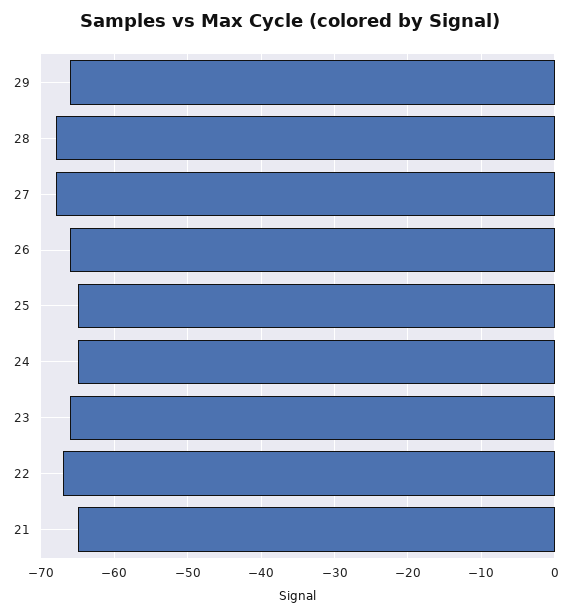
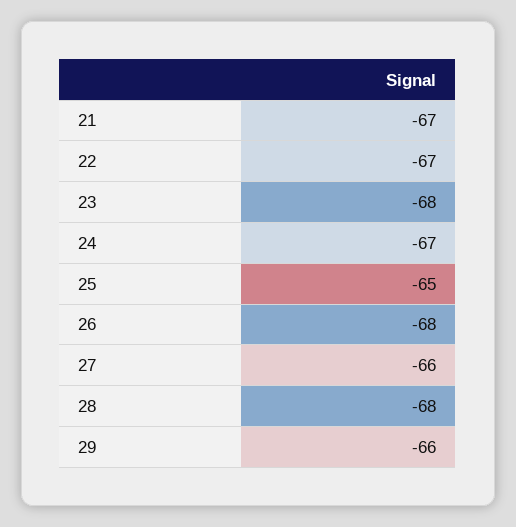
27: -68 -> -66
26: -66 -> -68
24: -65 -> -67
23: -66 -> -68
21: -65 -> -67

